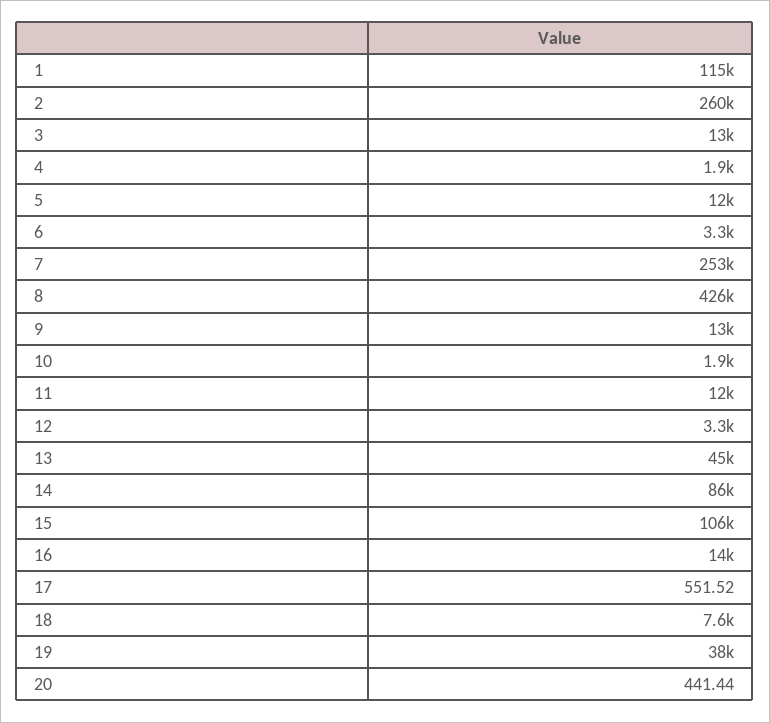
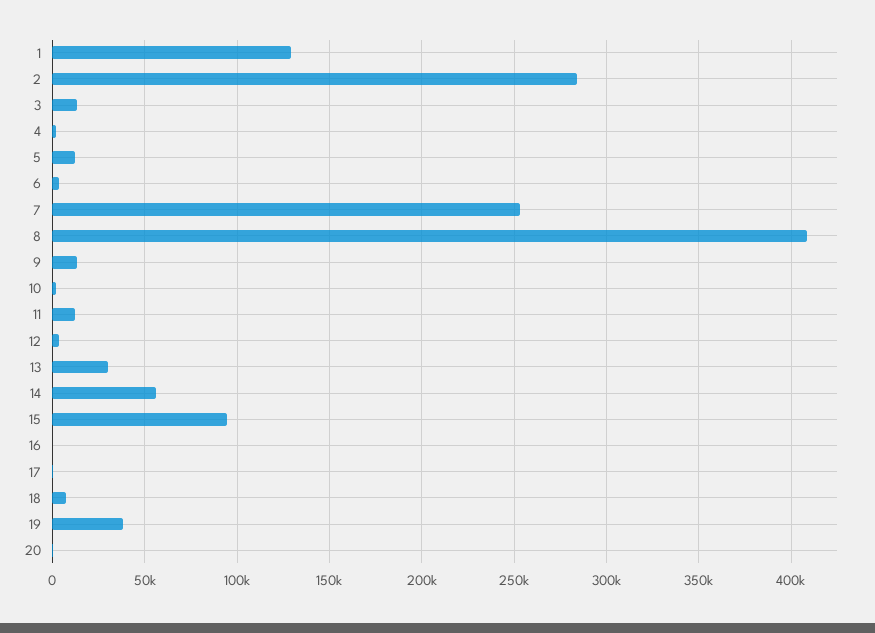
1: 115000 -> 130000
2: 260000 -> 285000
8: 426000 -> 410000
13: 45000 -> 30000
14: 86000 -> 55000
15: 106000 -> 95000
16: 14000 -> 0

